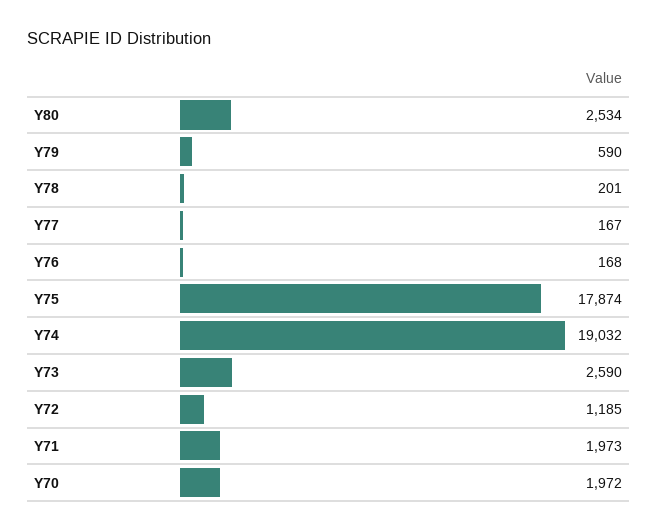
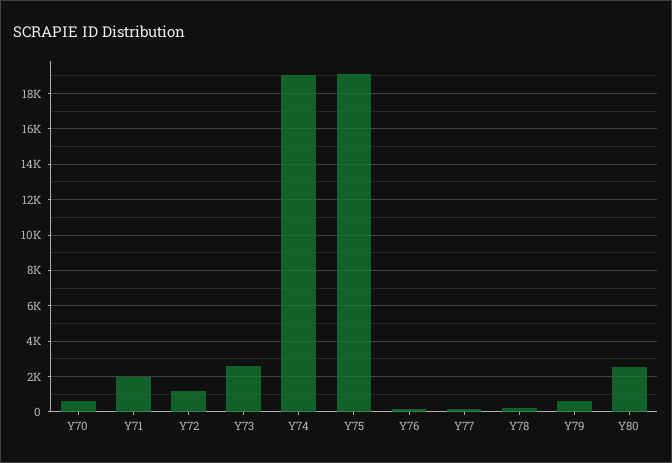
Y75: 17874 -> 19000
Y70: 1972 -> 500

